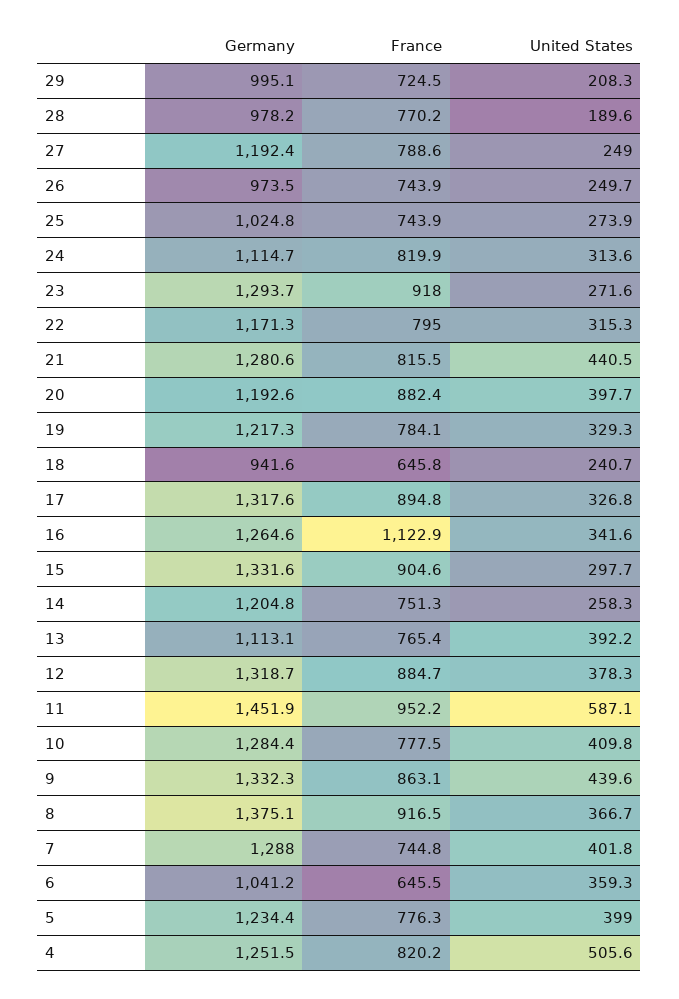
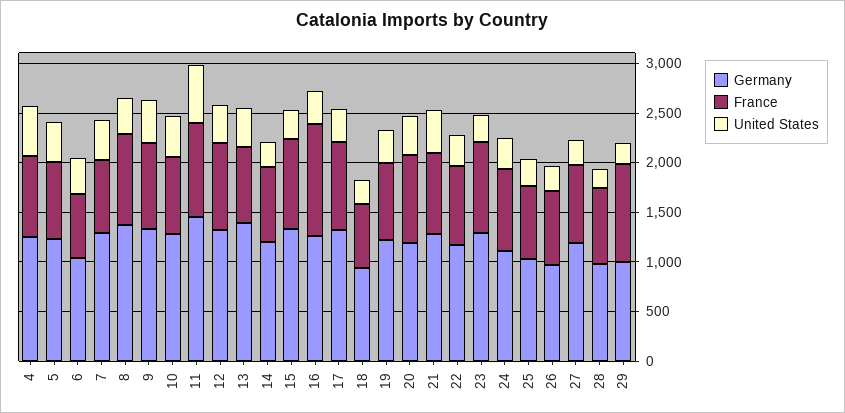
France, 29: 724.5 -> 1000
Germany, 13: 1113.1 -> 1400

